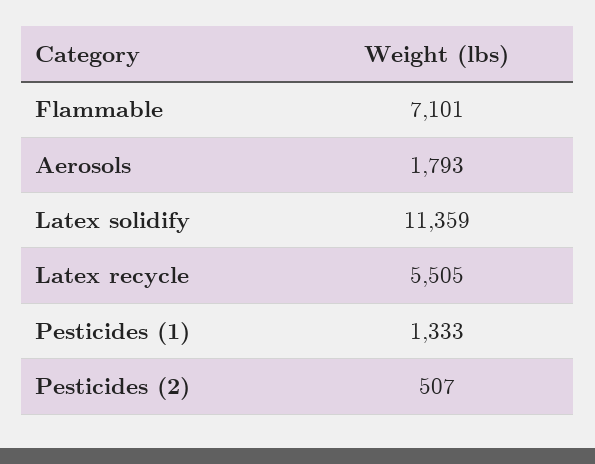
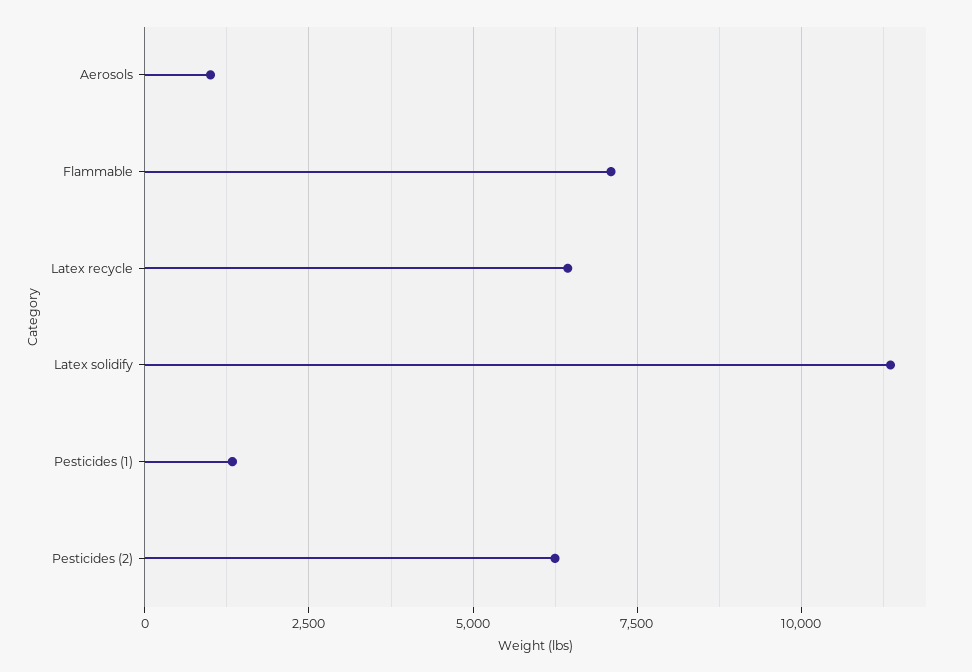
Aerosols: 1793 -> 1000
Latex recycle: 5505 -> 6500
Pesticides (2): 507 -> 6250

